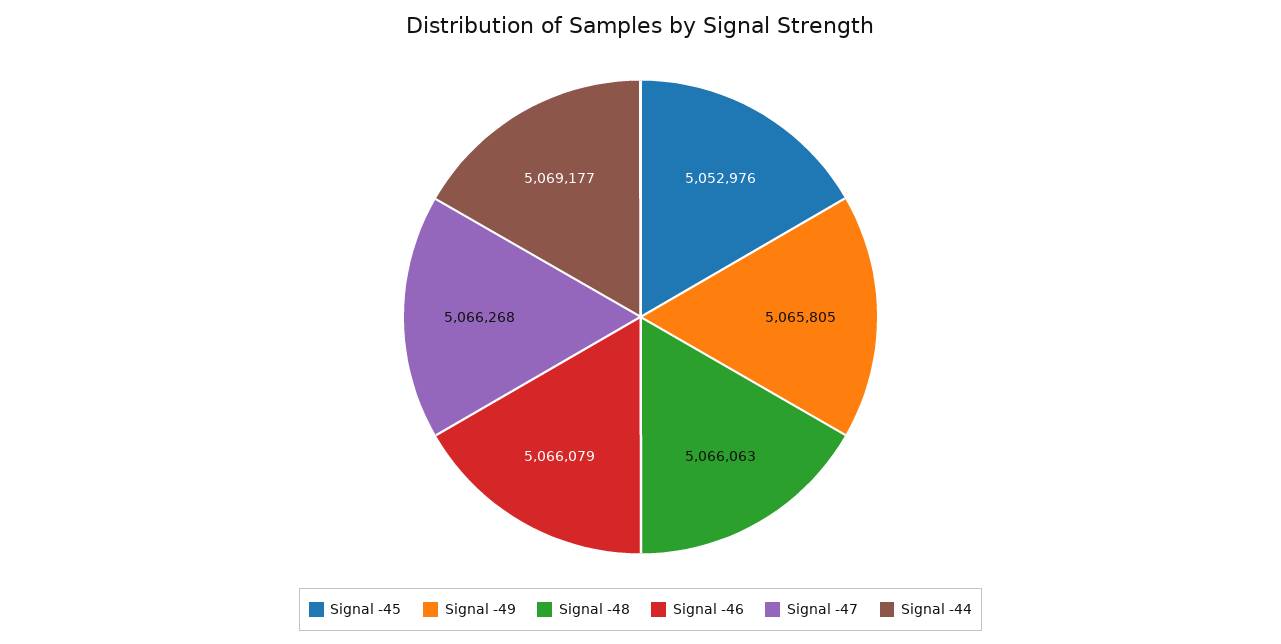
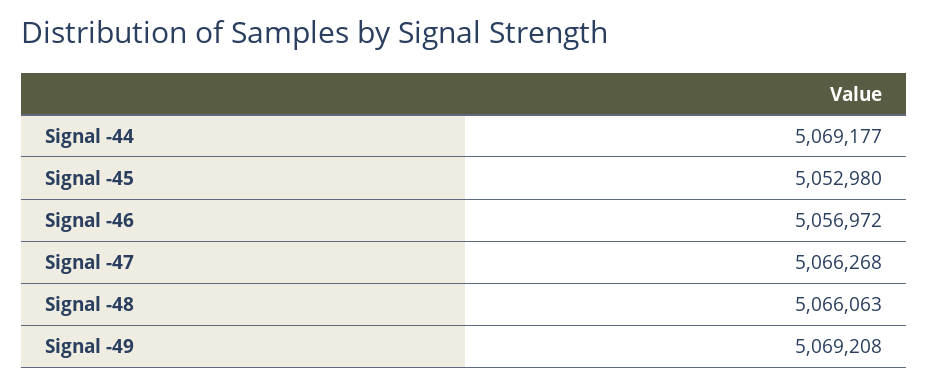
Signal -45: 5052976 -> 5052980
Signal -49: 5065805 -> 5069208
Signal -46: 5066079 -> 5056972

